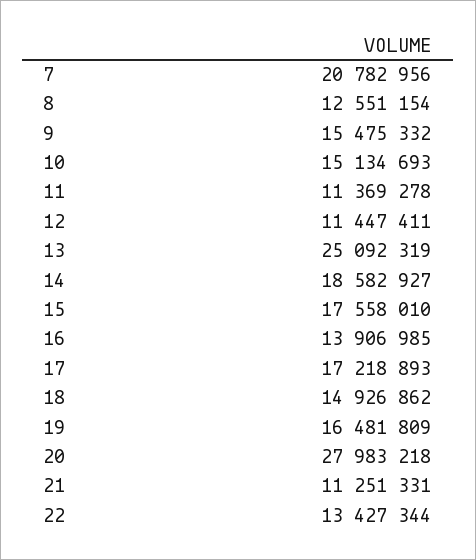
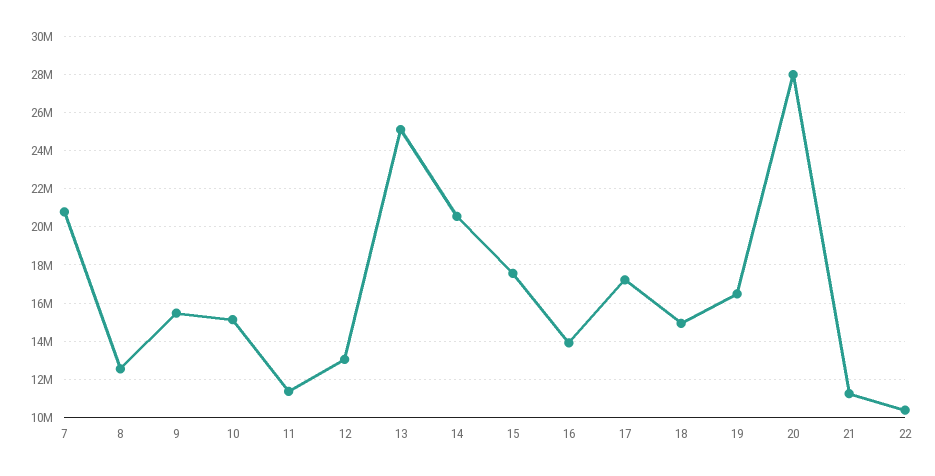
12: 11447411 -> 13000000
14: 18582927 -> 20500000
22: 13427344 -> 10500000

